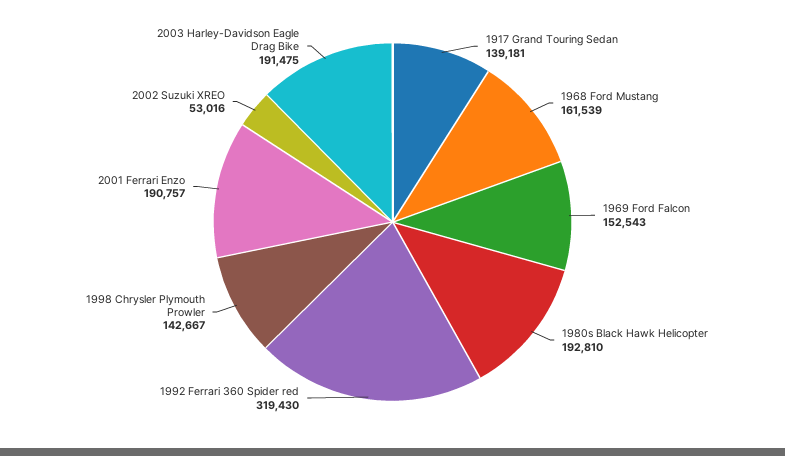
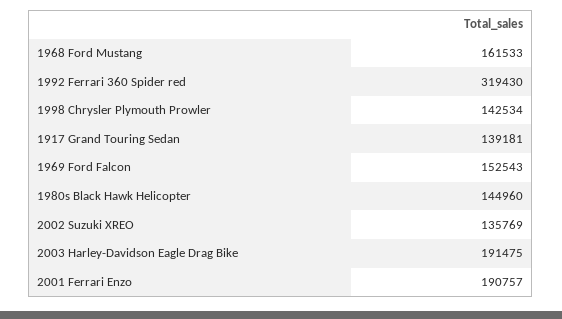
1968 Ford Mustang: 161539 -> 161533
1980s Black Hawk Helicopter: 192810 -> 144960
1998 Chrysler Plymouth Prowler: 142667 -> 142534
2002 Suzuki XREO: 53016 -> 135769

